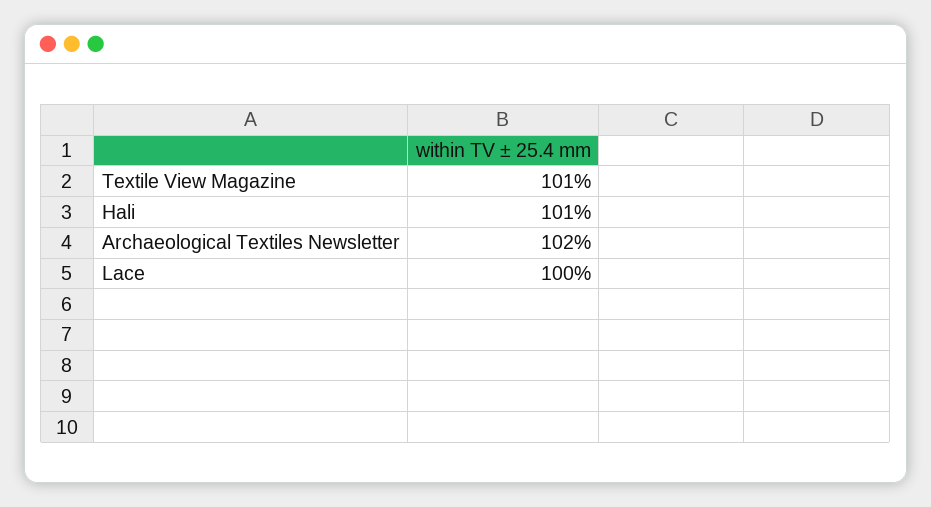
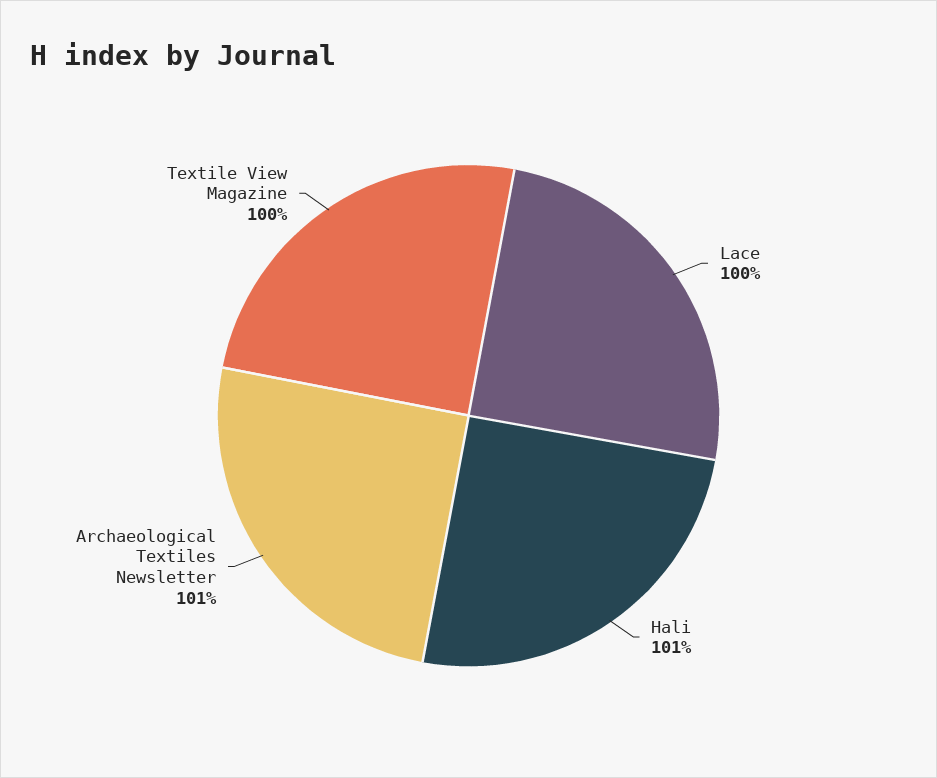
Textile View Magazine: 101 -> 100
Archaeological Textiles Newsletter: 102 -> 101

